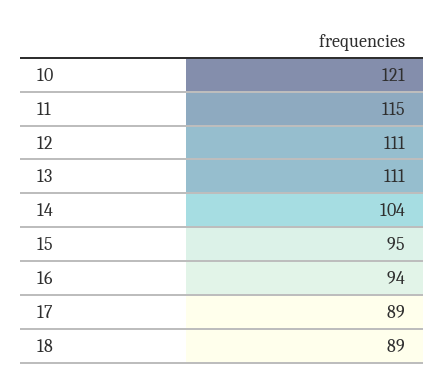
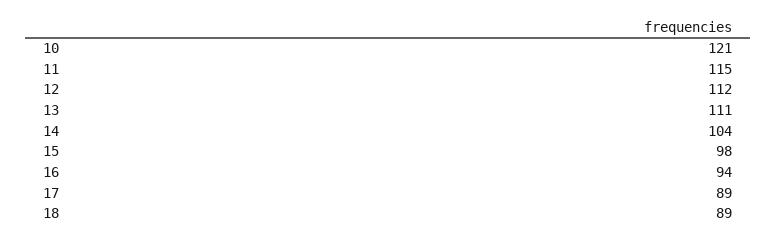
12: 111 -> 112
15: 95 -> 98

